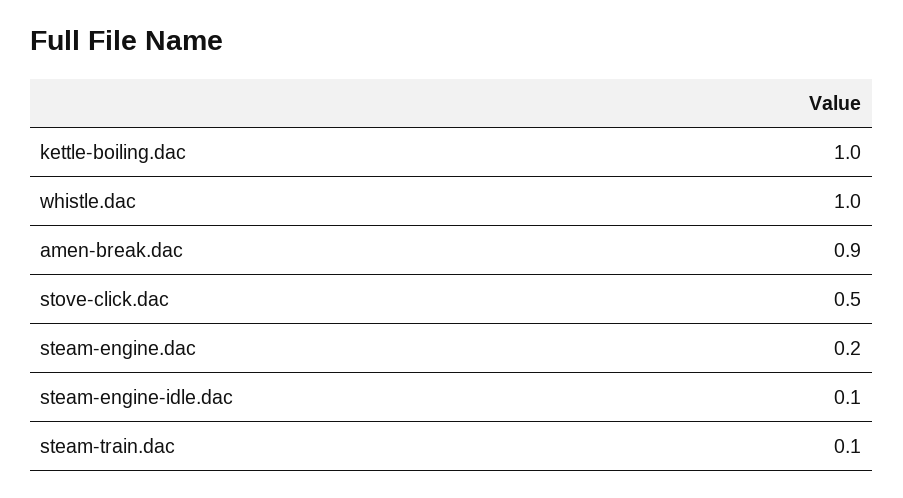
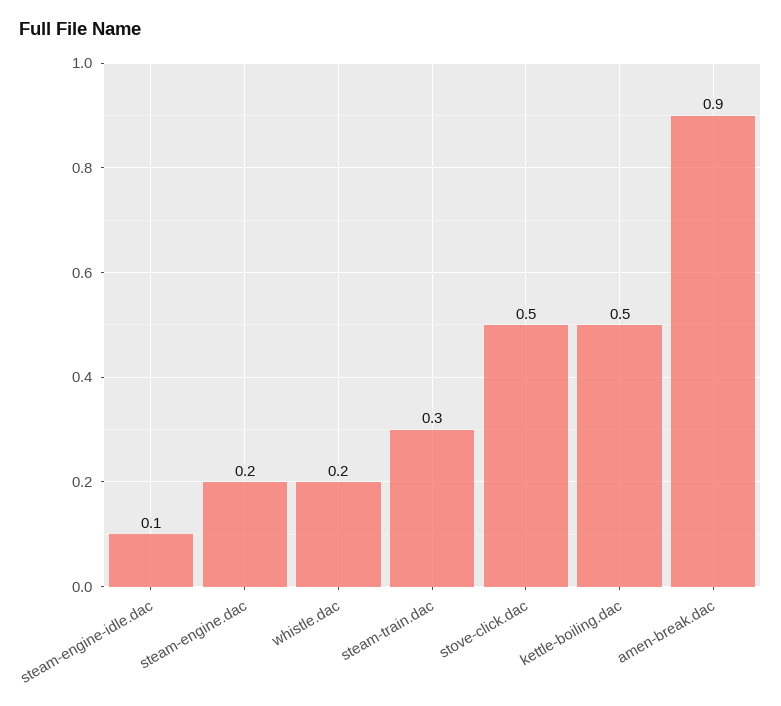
kettle-boiling.dac: 1 -> 0.5
whistle.dac: 1 -> 0.2
steam-train.dac: 0.1 -> 0.3

